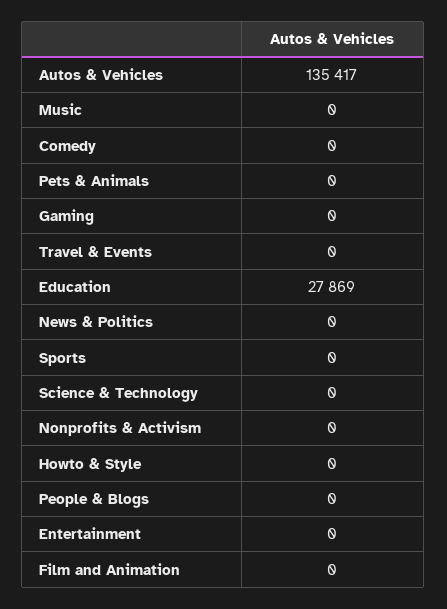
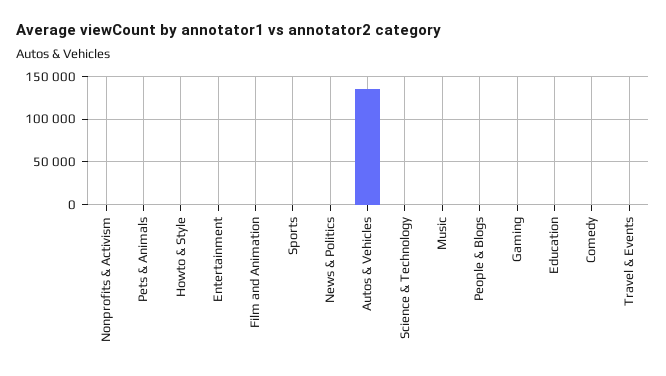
Education: 27869 -> 0

